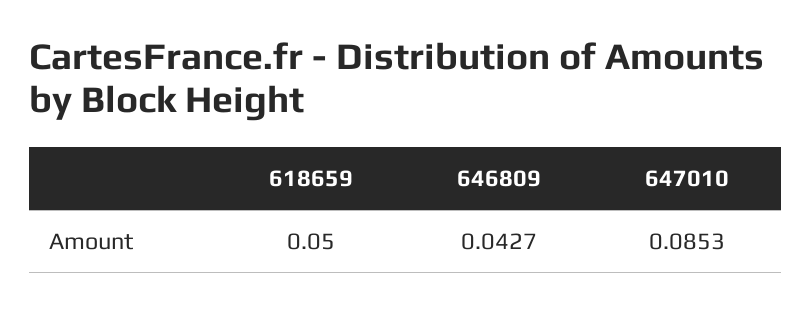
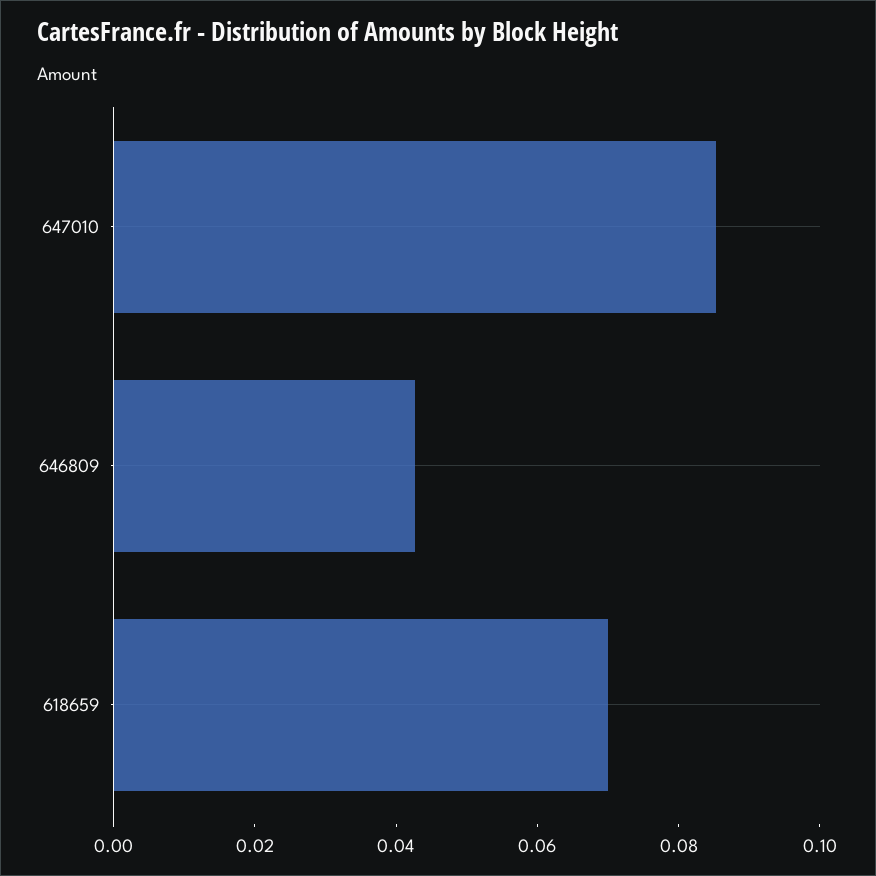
618659: 0.05 -> 0.07

